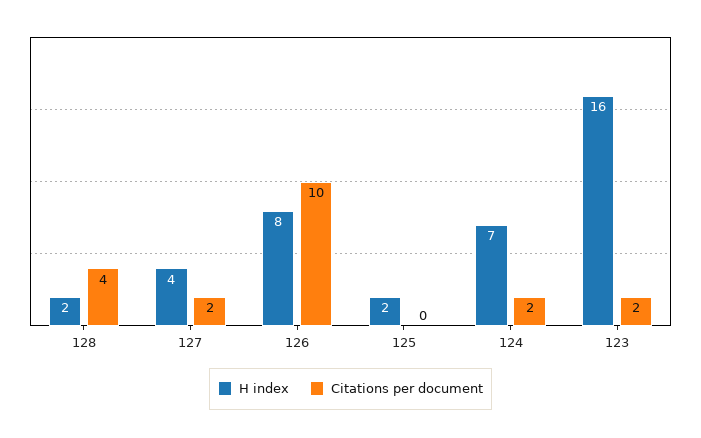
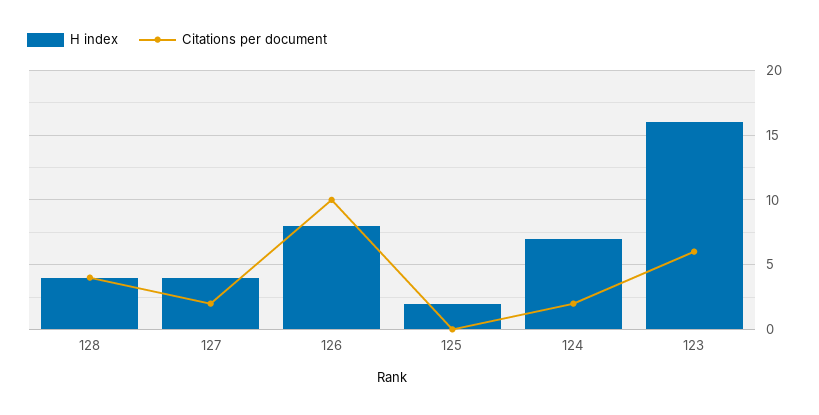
H index, 128: 2 -> 4
Citations per document, 123: 2 -> 6

